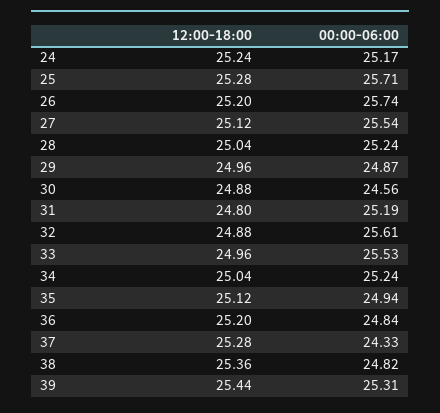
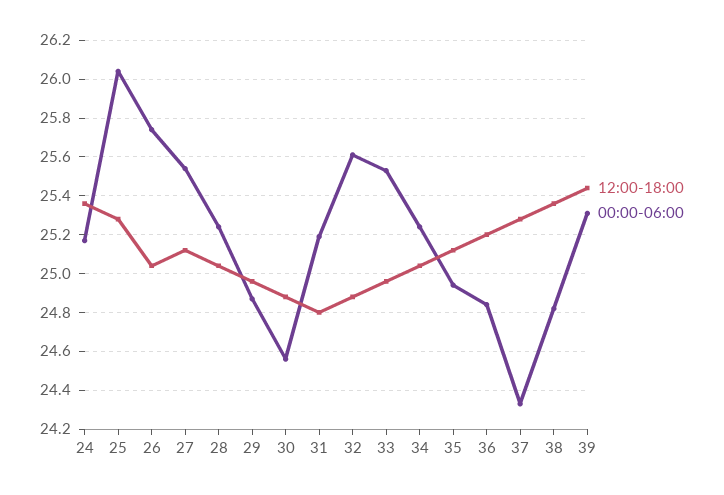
12:00-18:00, 24: 25.24 -> 25.35
00:00-06:00, 25: 25.71 -> 26.05
12:00-18:00, 26: 25.2 -> 25.05

